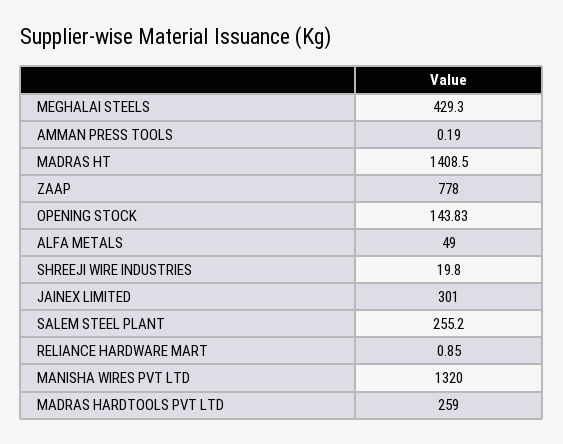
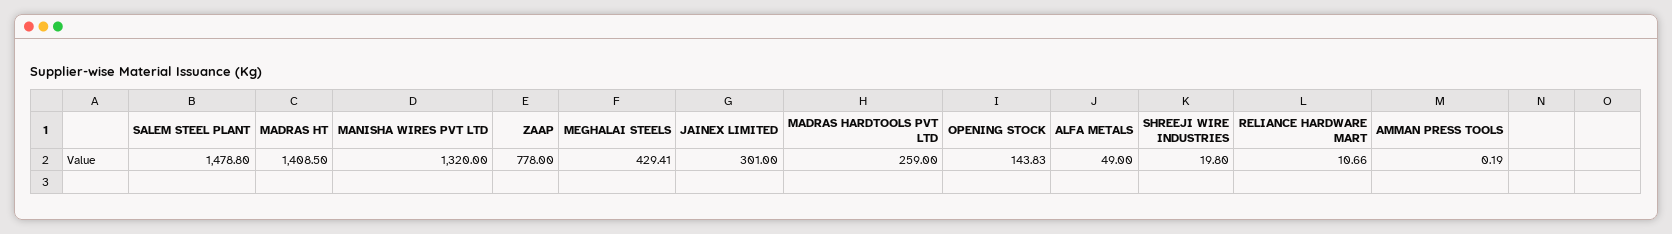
MEGHALAI STEELS: 429.3 -> 429.41
SALEM STEEL PLANT: 255.2 -> 1478.8
RELIANCE HARDWARE MART: 0.85 -> 10.66

